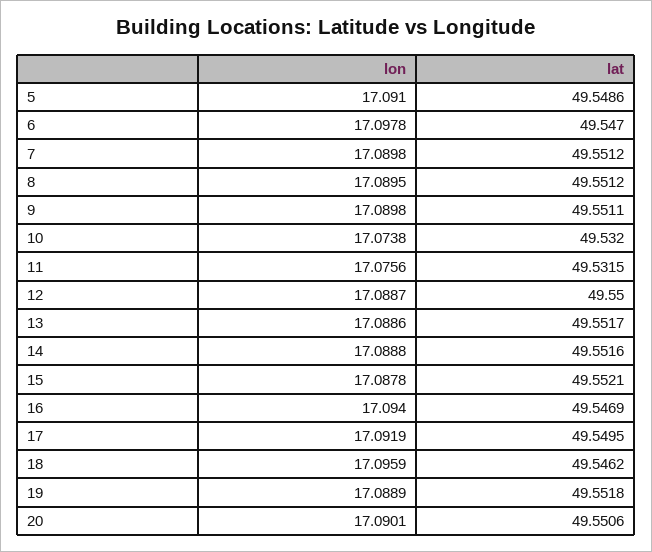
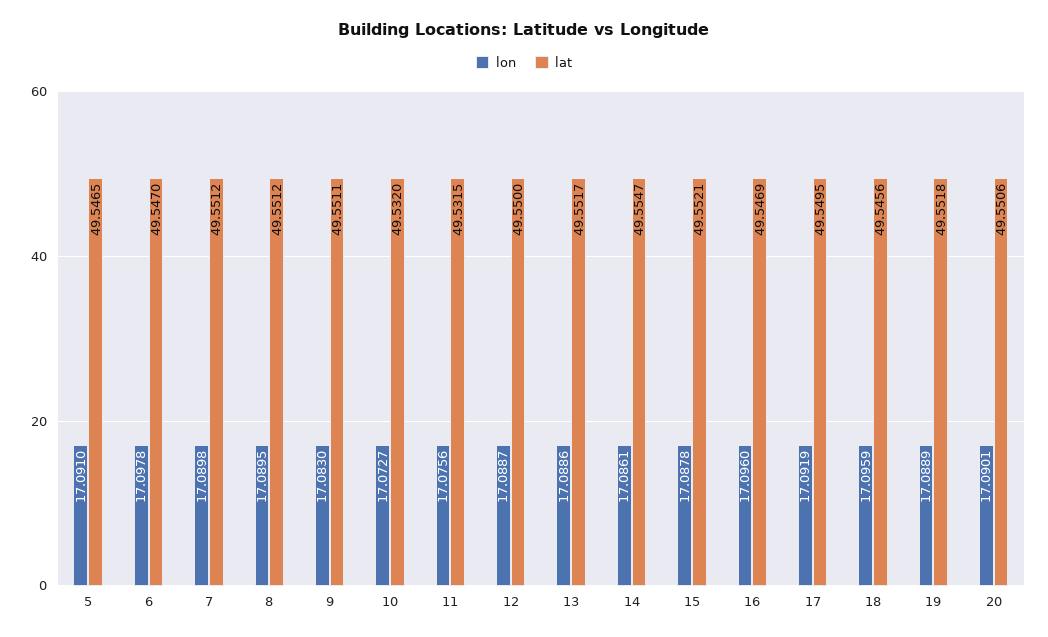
lat, 5: 49.5486 -> 49.5465
lon, 9: 17.0898 -> 17.083
lon, 10: 17.0738 -> 17.0727
lon, 14: 17.0888 -> 17.0861
lat, 14: 49.5516 -> 49.5547
lon, 16: 17.094 -> 17.096
lat, 18: 49.5462 -> 49.5456

